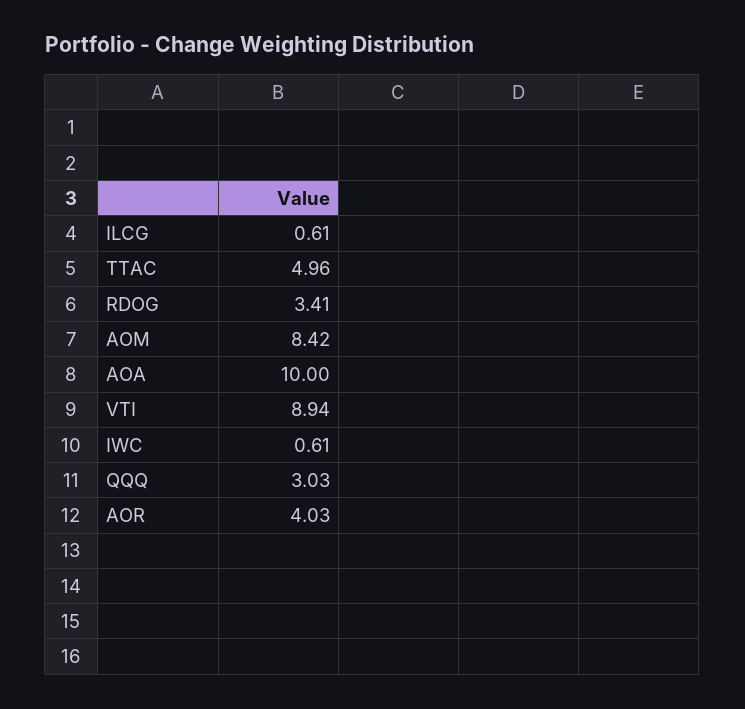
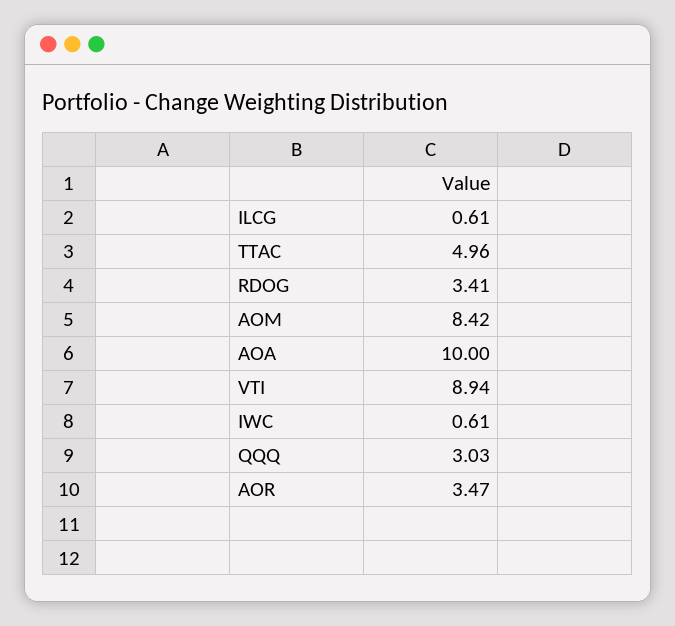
AOR: 4.03 -> 3.47

